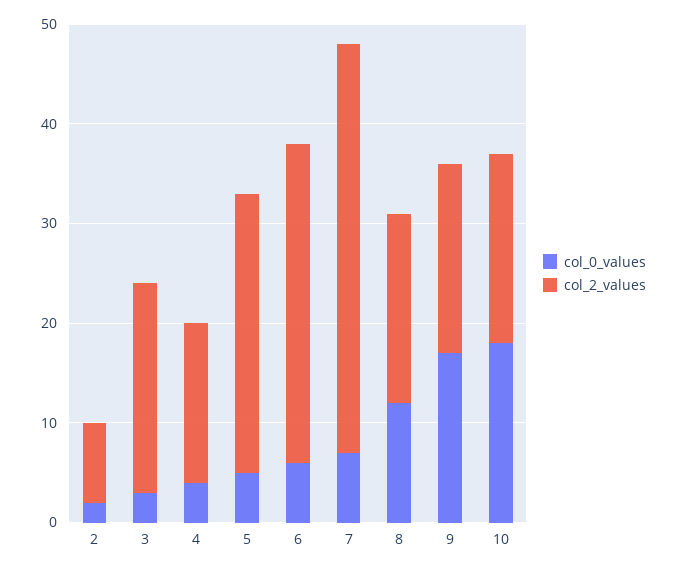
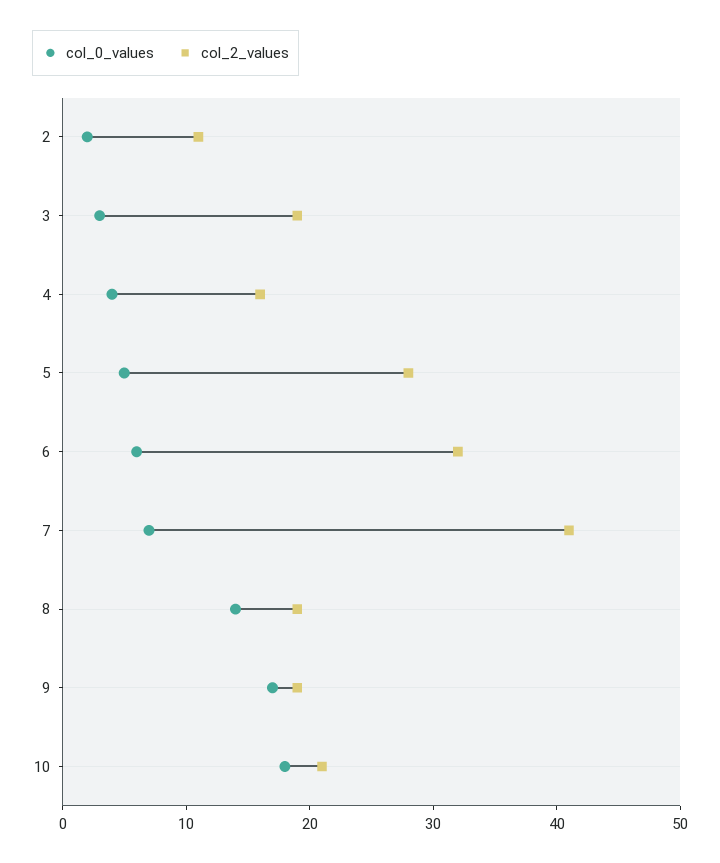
col_2_values, 2: 8 -> 11
col_2_values, 3: 21 -> 19
col_0_values, 8: 12 -> 14
col_2_values, 10: 19 -> 21

